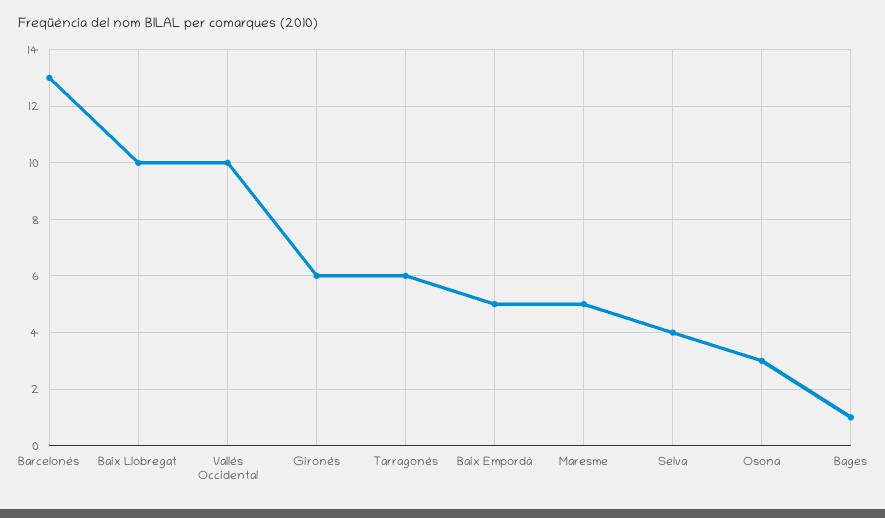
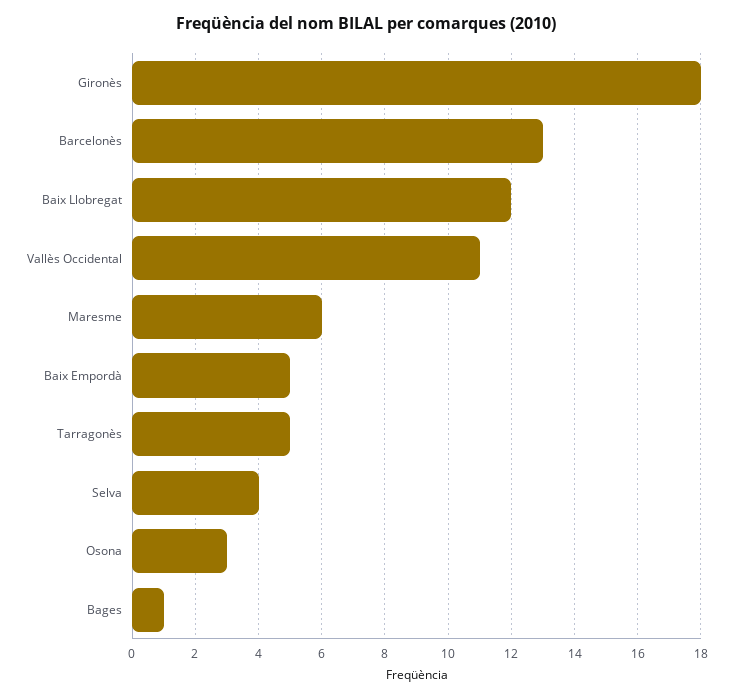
Baix Llobregat: 10 -> 12
Vallès Occidental: 10 -> 11
Gironès: 6 -> 18
Tarragonès: 6 -> 5
Maresme: 5 -> 6

